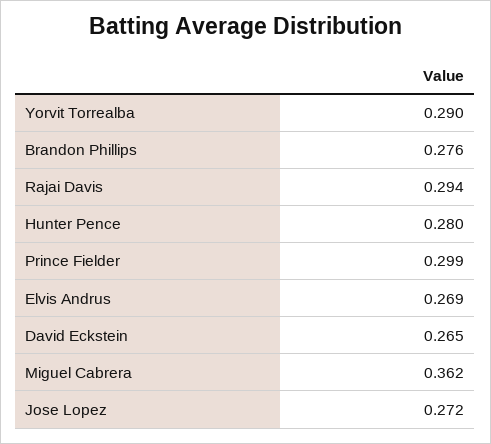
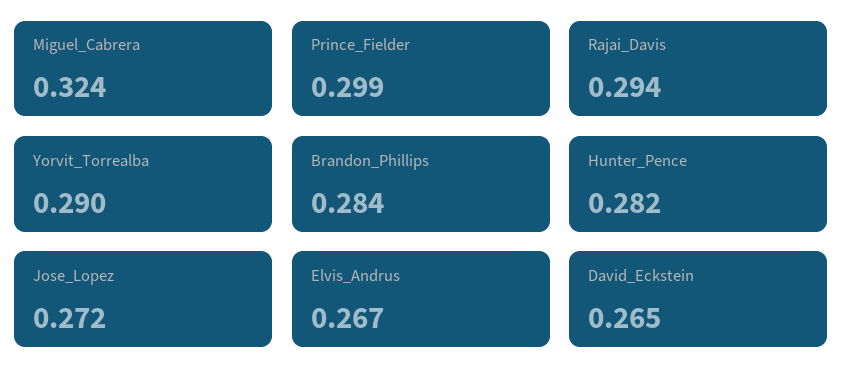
Brandon Phillips: 0.276 -> 0.284
Hunter Pence: 0.28 -> 0.282
Elvis Andrus: 0.269 -> 0.267
Miguel Cabrera: 0.362 -> 0.324

